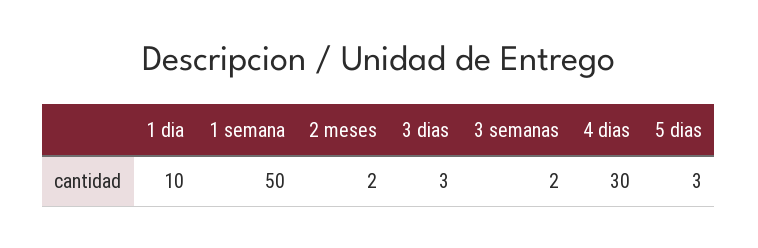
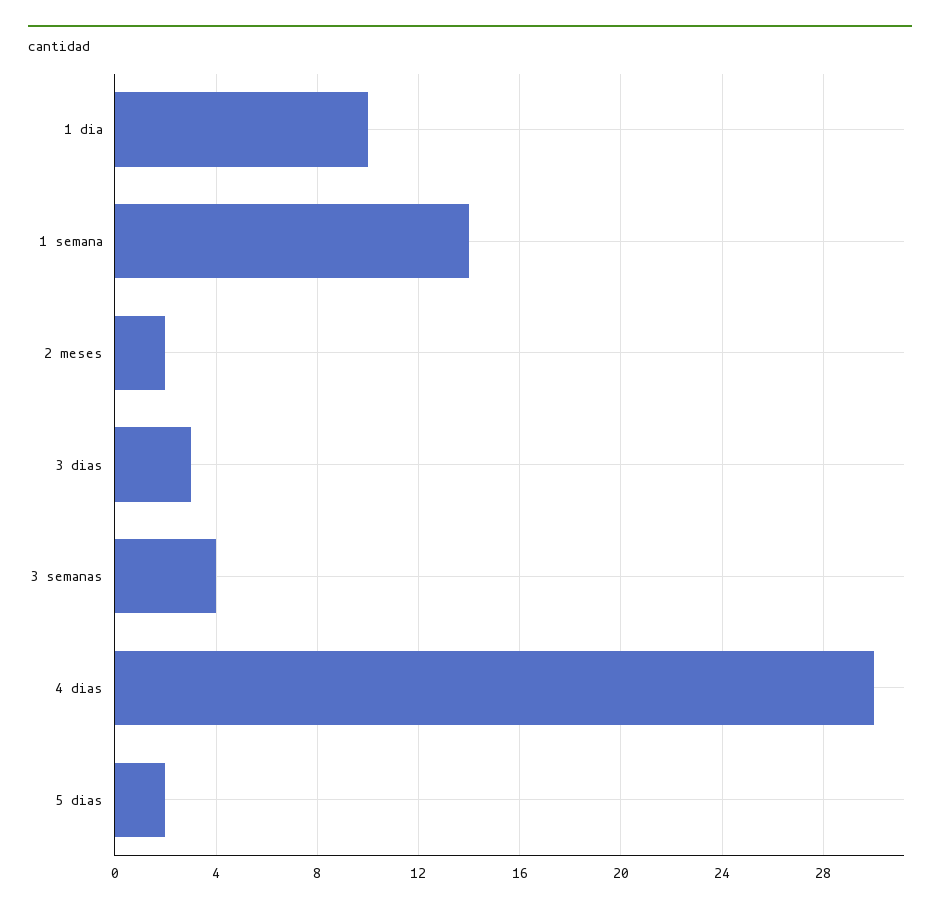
1 semana: 50 -> 14
3 semanas: 2 -> 4
5 dias: 3 -> 2

